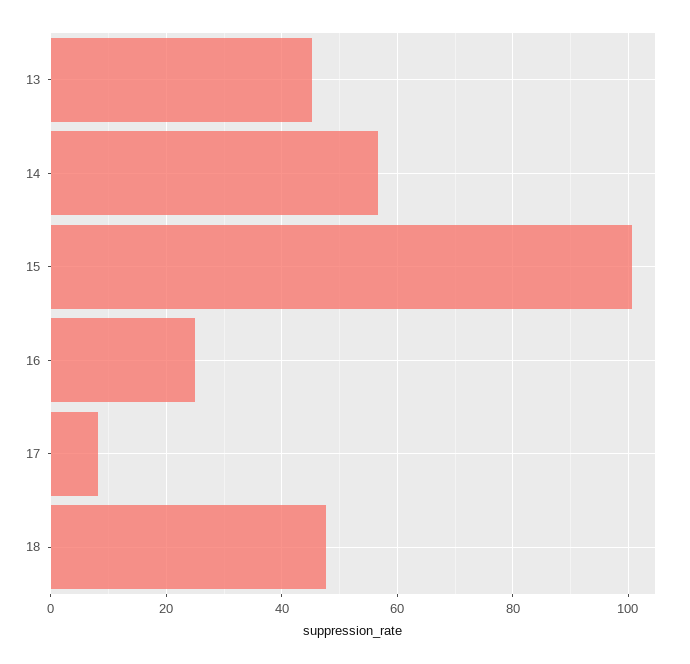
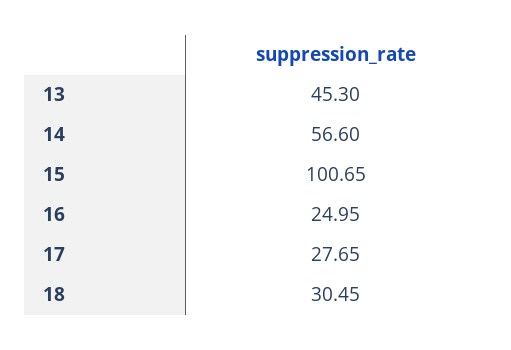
17: 8 -> 27.65
18: 48 -> 30.45

